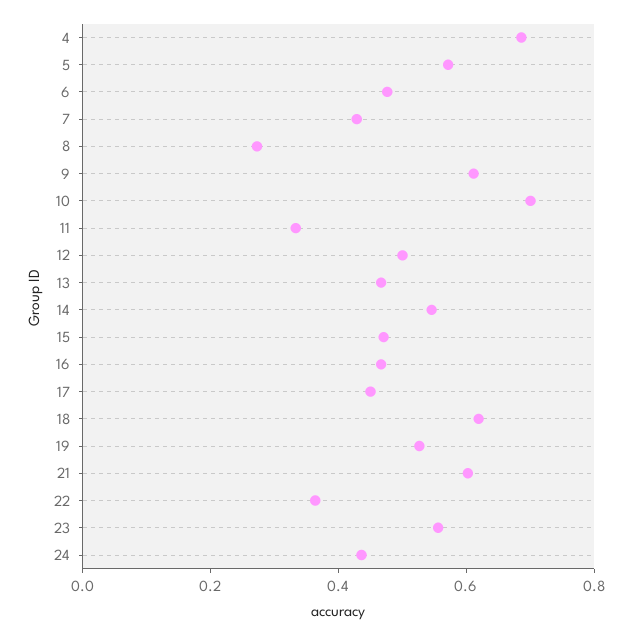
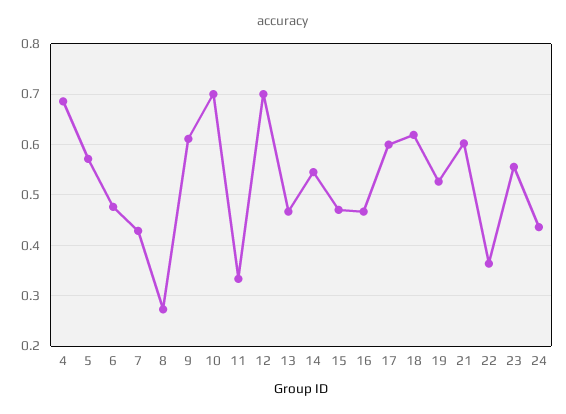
12: 0.5 -> 0.7
17: 0.45 -> 0.6

